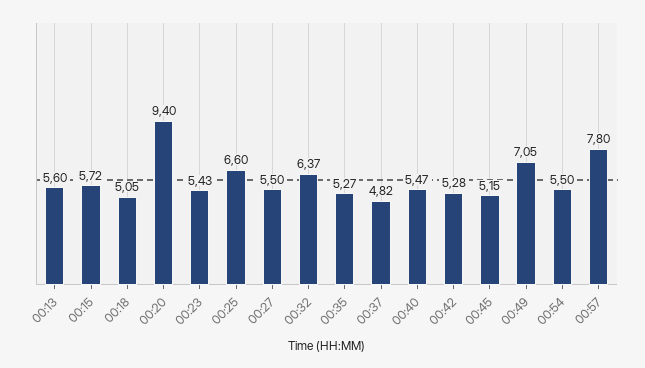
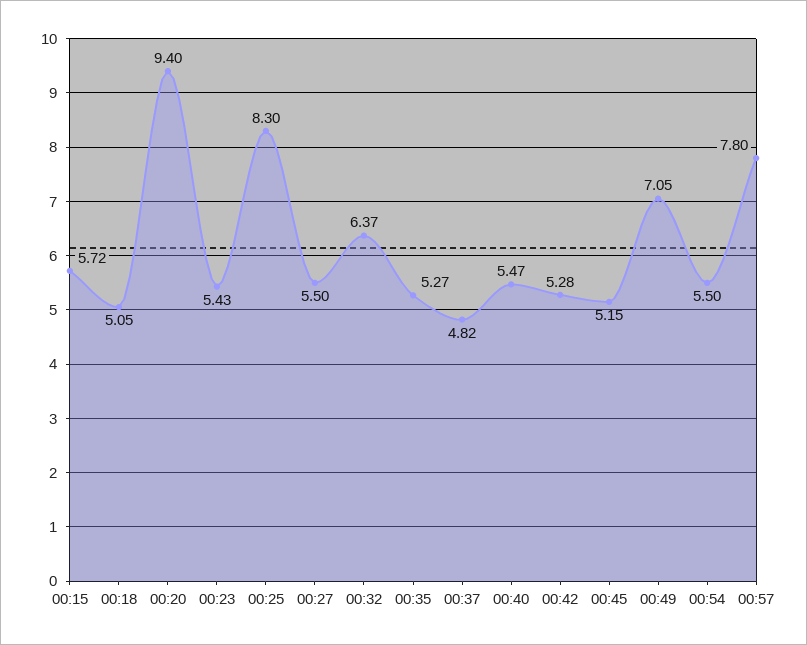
00:13: 5.6 -> none
00:25: 6.6 -> 8.3

